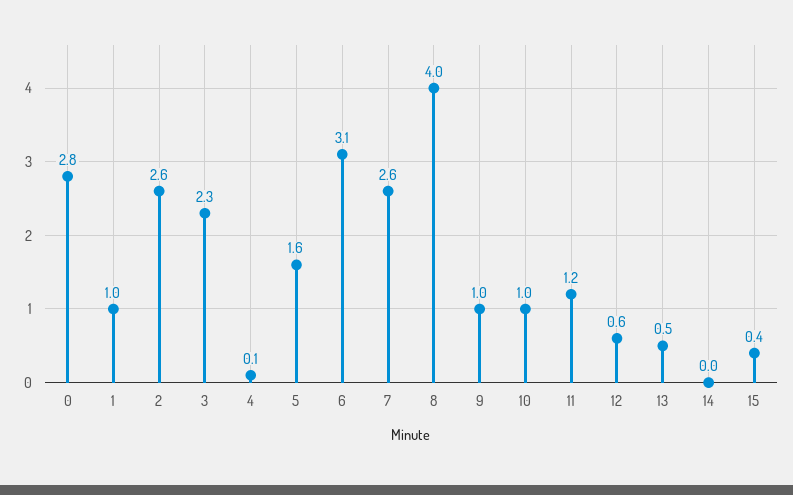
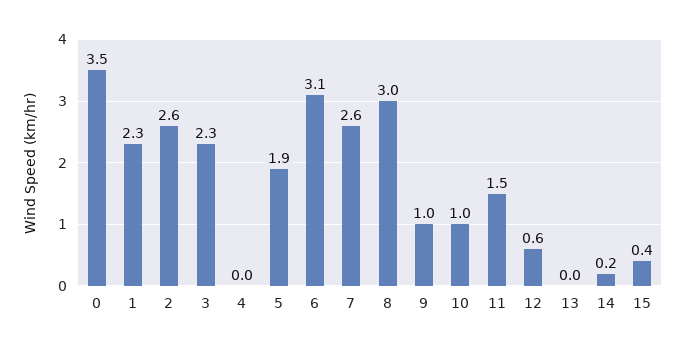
0: 2.8 -> 3.5
1: 1 -> 2.3
4: 0.1 -> 0
5: 1.6 -> 1.9
8: 4 -> 3
11: 1.2 -> 1.5
13: 0.5 -> 0
14: 0 -> 0.2

